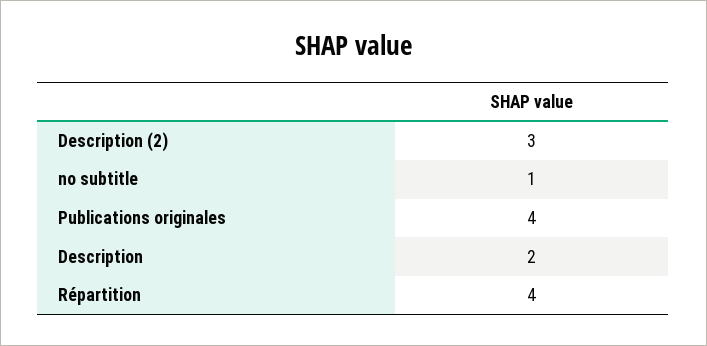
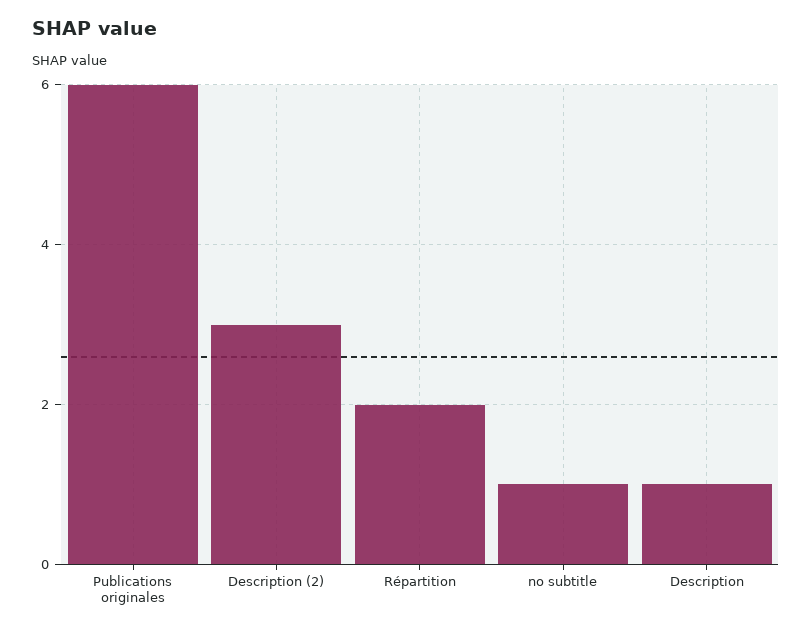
Publications originales: 4 -> 6
Description: 2 -> 1
Répartition: 4 -> 2

